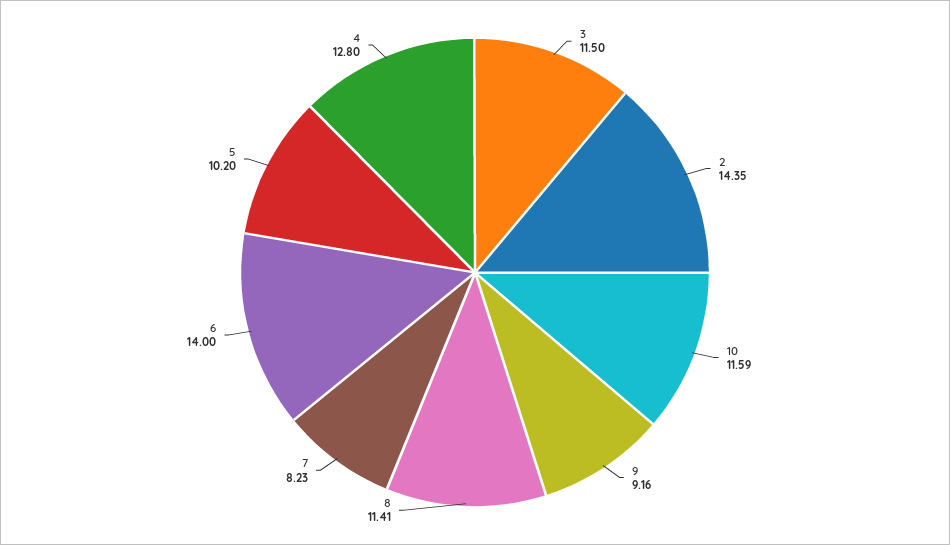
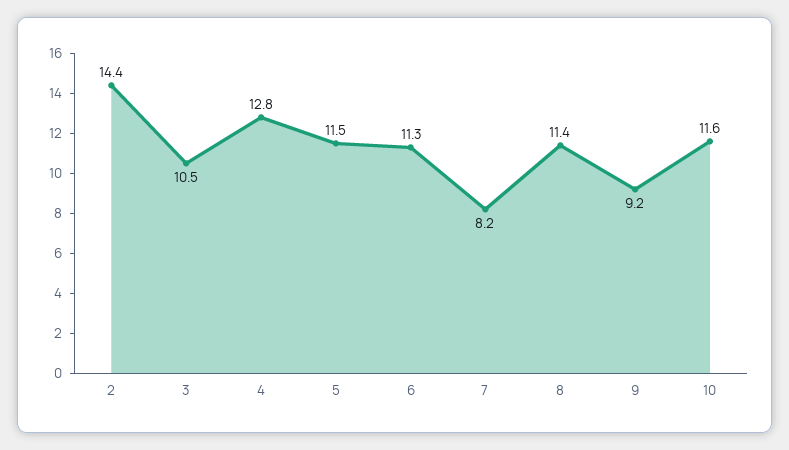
3: 11.5 -> 10.5
6: 14 -> 11.3
5: 10.2 -> 11.5

